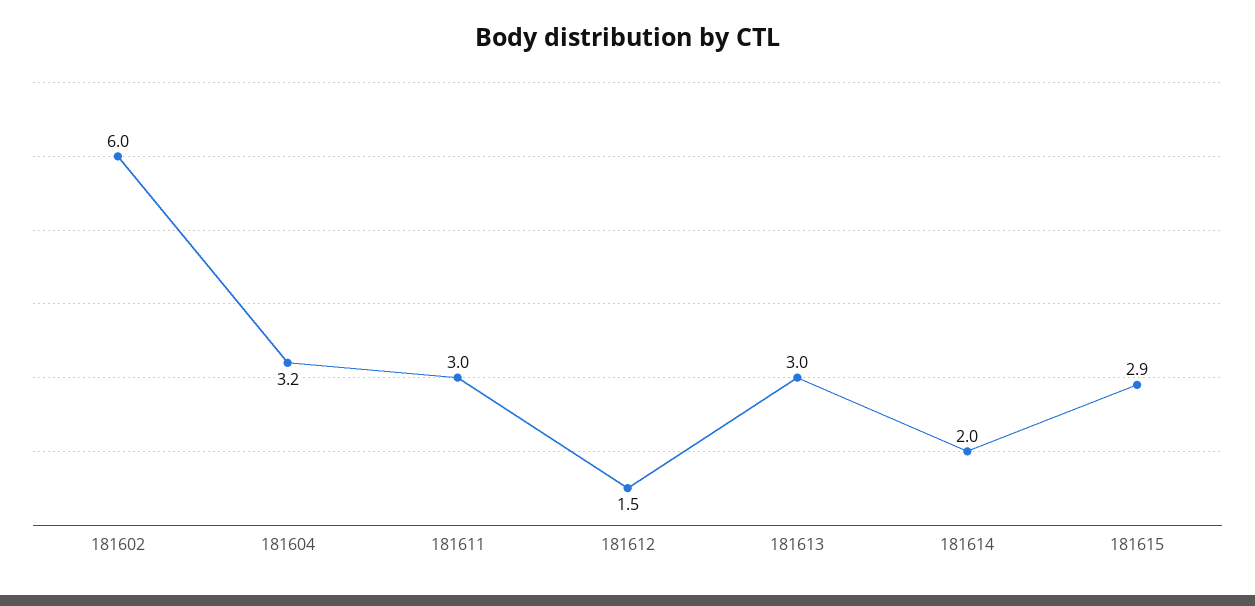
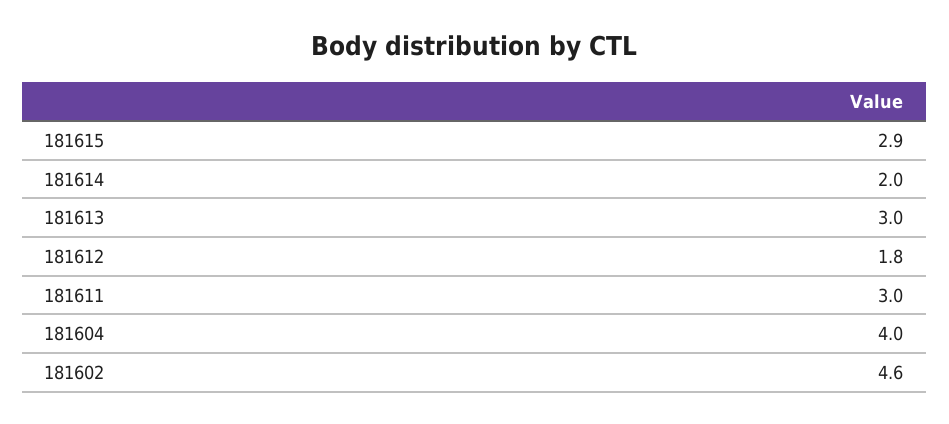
181602: 6 -> 4.6
181604: 3.2 -> 4
181612: 1.5 -> 1.8

